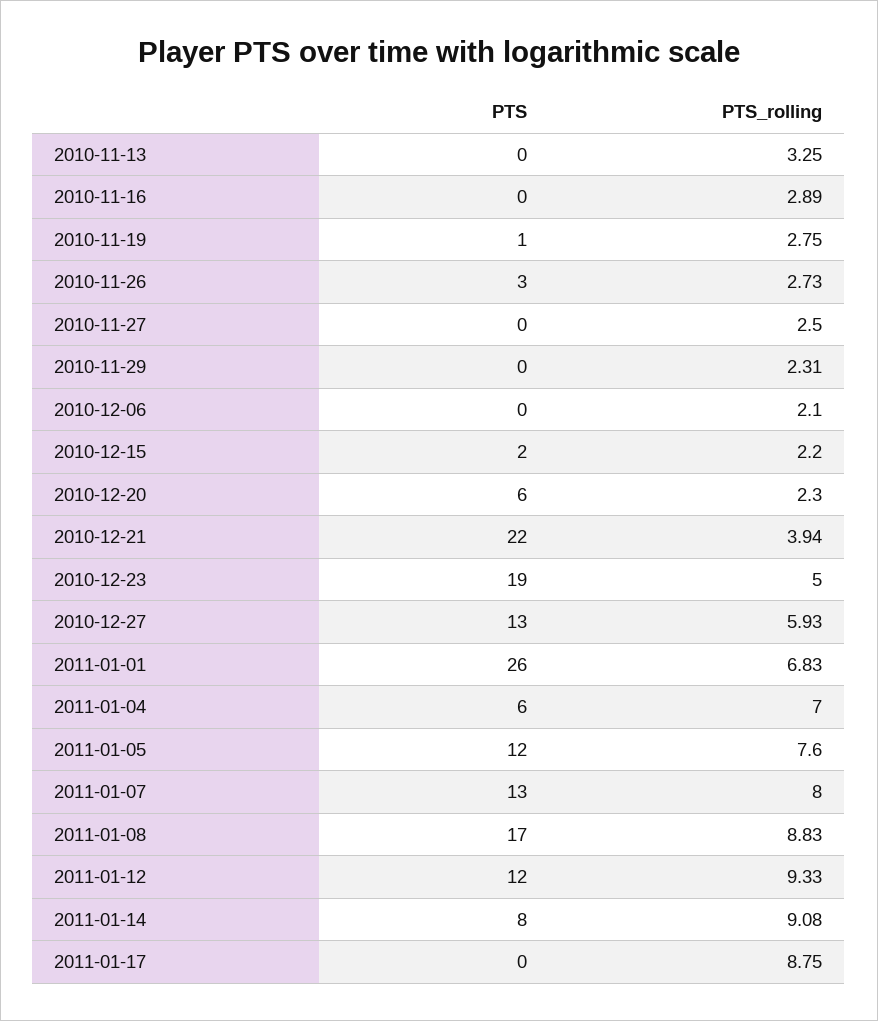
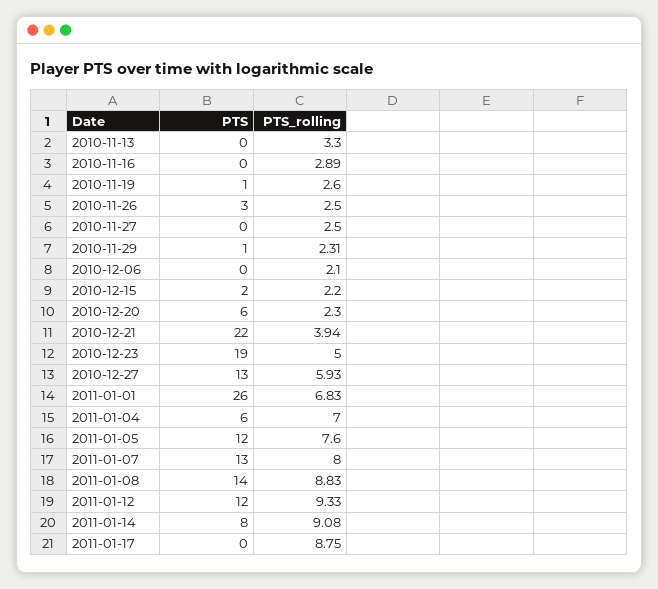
PTS_rolling, 2010-11-13: 3.25 -> 3.3
PTS_rolling, 2010-11-19: 2.75 -> 2.6
PTS_rolling, 2010-11-26: 2.73 -> 2.5
PTS, 2010-11-29: 0 -> 1
PTS, 2011-01-08: 17 -> 14

